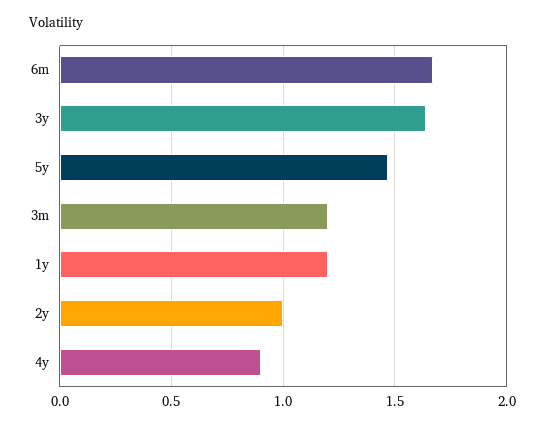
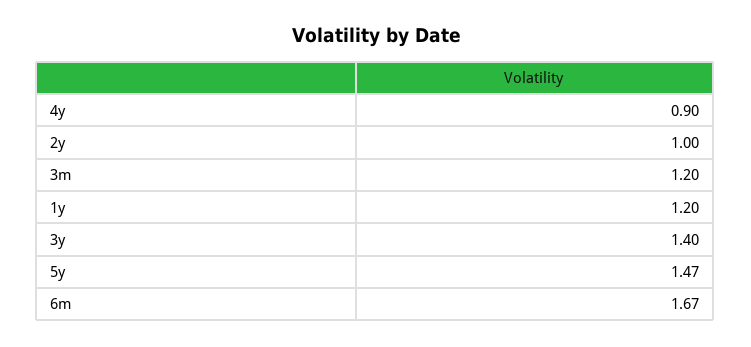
3y: 1.65 -> 1.4

